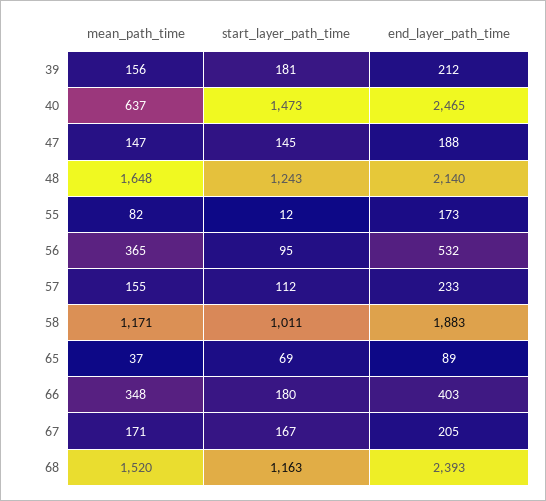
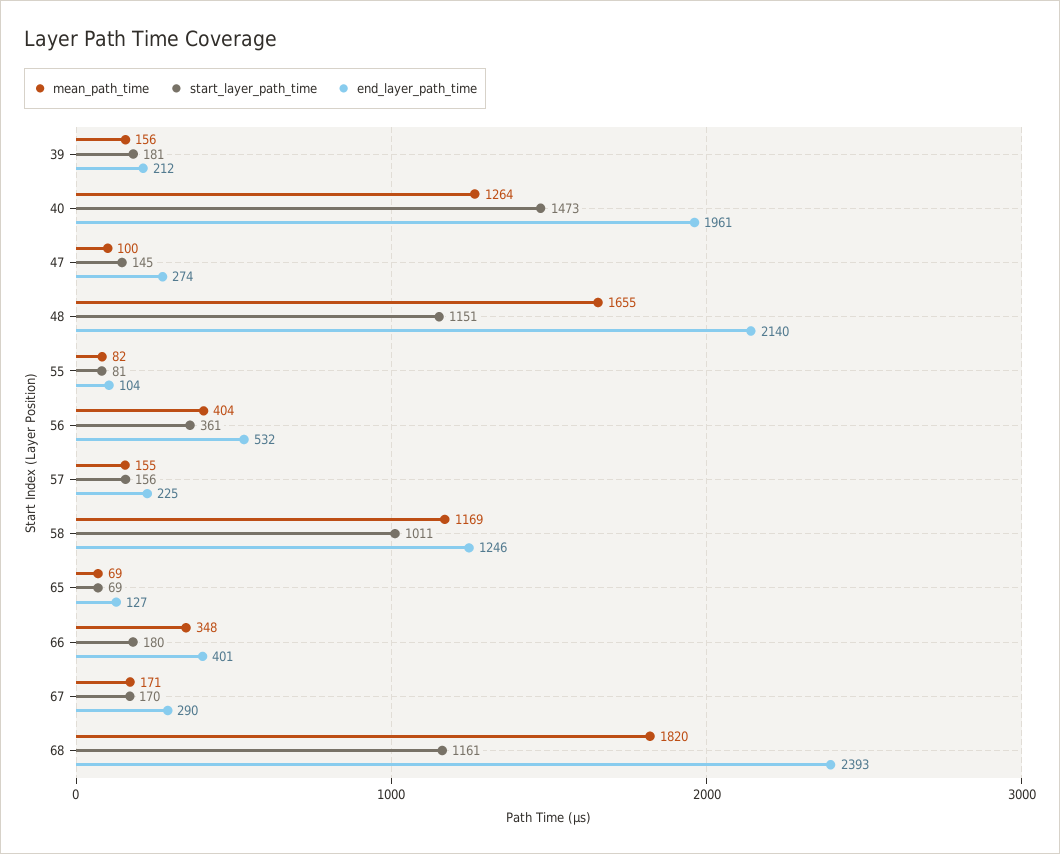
mean_path_time, 40: 637 -> 1264
end_layer_path_time, 40: 2465 -> 1961
mean_path_time, 47: 147 -> 100
end_layer_path_time, 47: 188 -> 274
mean_path_time, 48: 1648 -> 1655
start_layer_path_time, 48: 1243 -> 1151
start_layer_path_time, 55: 12 -> 81
end_layer_path_time, 55: 173 -> 104
mean_path_time, 56: 365 -> 404
start_layer_path_time, 56: 95 -> 361
start_layer_path_time, 57: 112 -> 156
end_layer_path_time, 57: 233 -> 225
mean_path_time, 58: 1171 -> 1169
end_layer_path_time, 58: 1883 -> 1246
mean_path_time, 65: 37 -> 69
end_layer_path_time, 65: 89 -> 127
end_layer_path_time, 66: 403 -> 401
start_layer_path_time, 67: 167 -> 170
end_layer_path_time, 67: 205 -> 290
mean_path_time, 68: 1520 -> 1820
start_layer_path_time, 68: 1163 -> 1161

